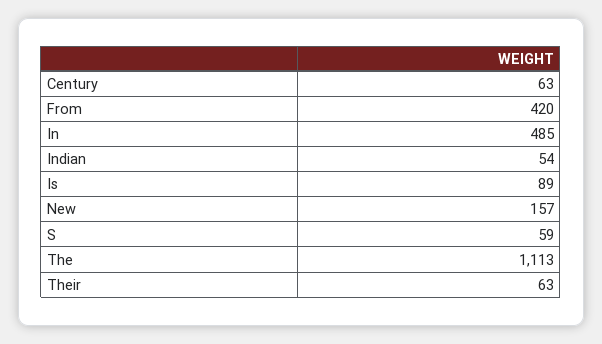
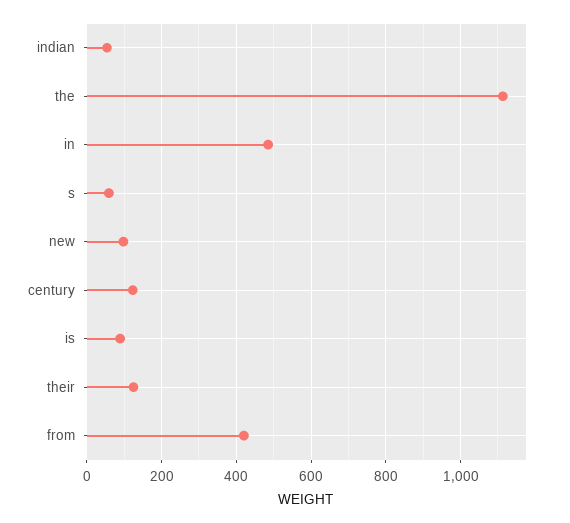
Century: 63 -> 120
New: 157 -> 100
Their: 63 -> 120

